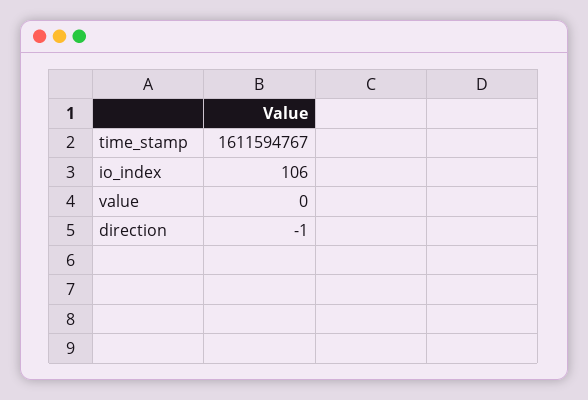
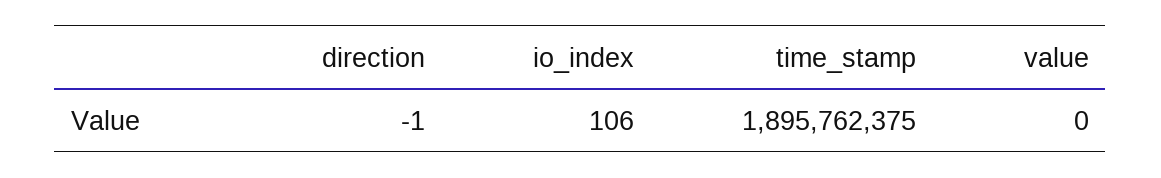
time_stamp: 1611594767 -> 1895762375

